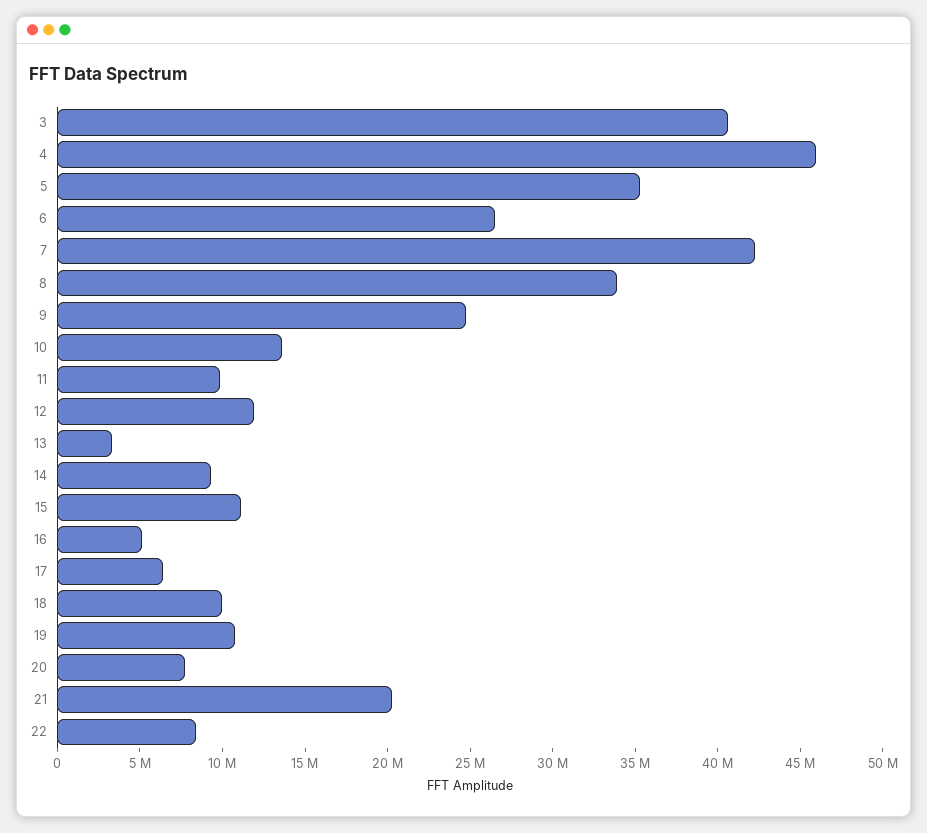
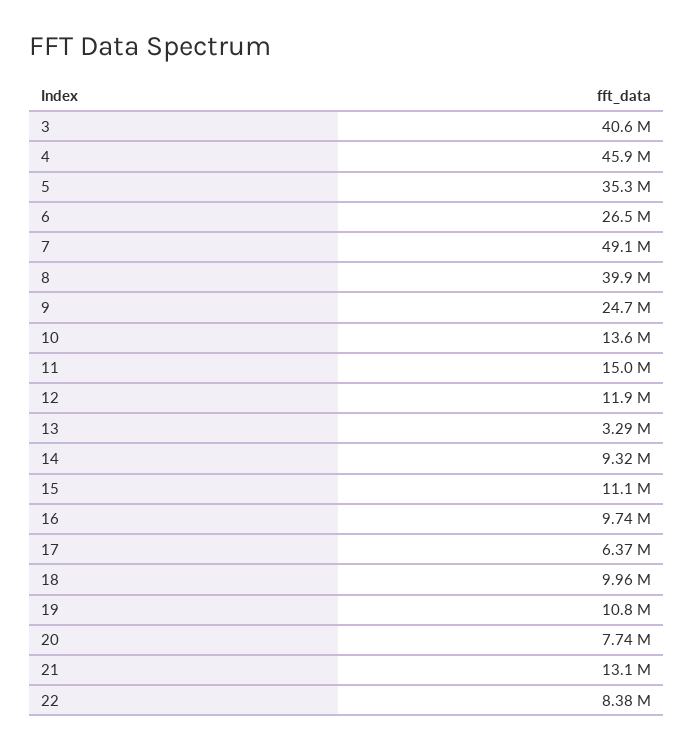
7: 42000000 -> 49100000
8: 34000000 -> 39900000
11: 10000000 -> 15000000
16: 5000000 -> 9740000
21: 20000000 -> 13100000

